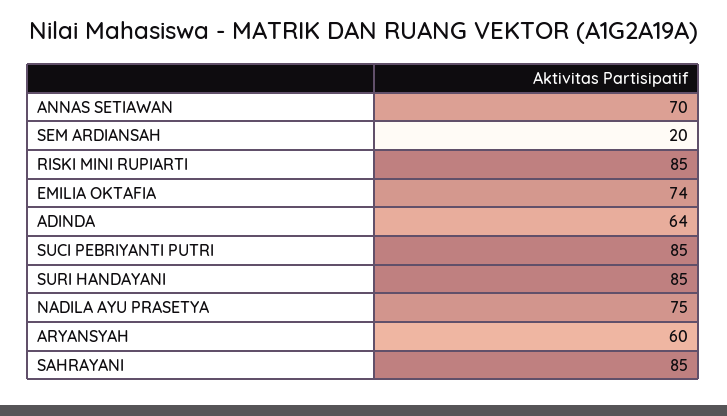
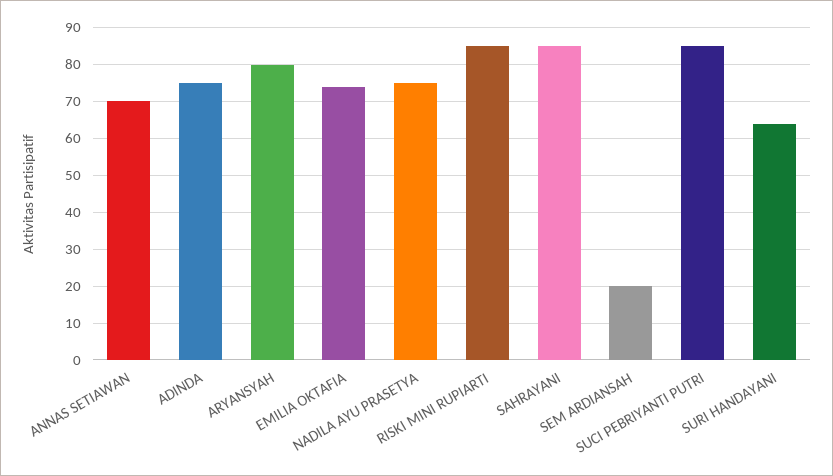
ADINDA: 64 -> 75
SURI HANDAYANI: 85 -> 65
ARYANSYAH: 60 -> 80

